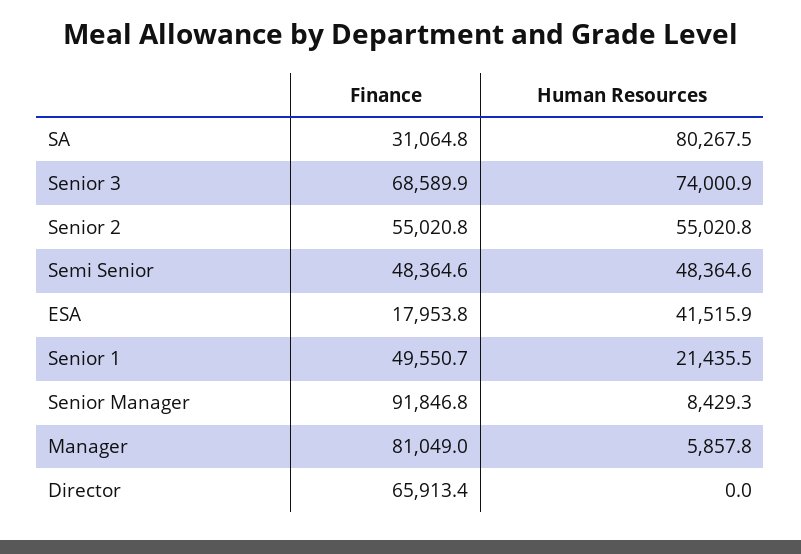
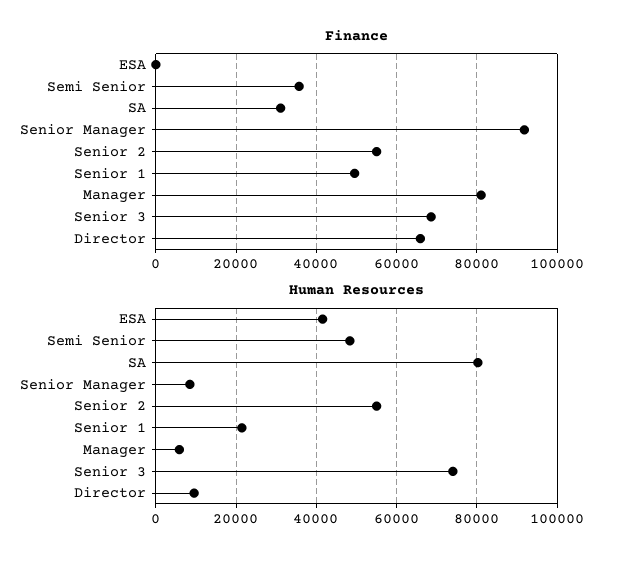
Finance, Semi Senior: 48364.6 -> 36000
Finance, ESA: 17953.8 -> 0
Human Resources, Director: 0 -> 10000

